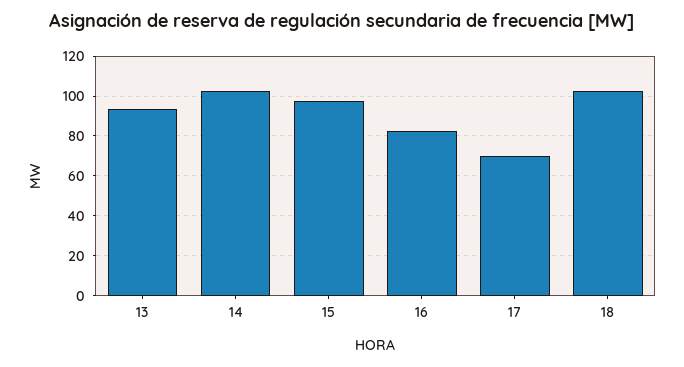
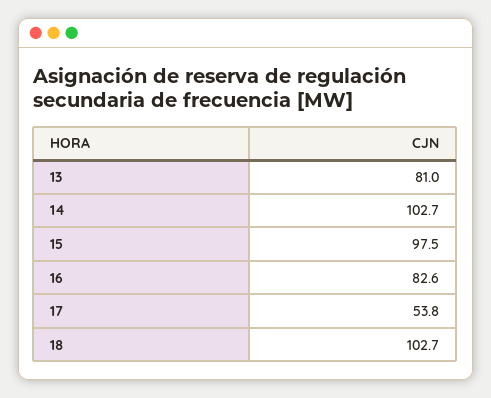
13: 95 -> 81
17: 70 -> 53.8

